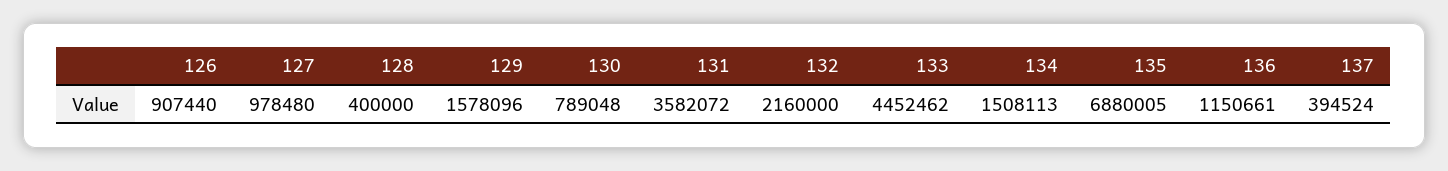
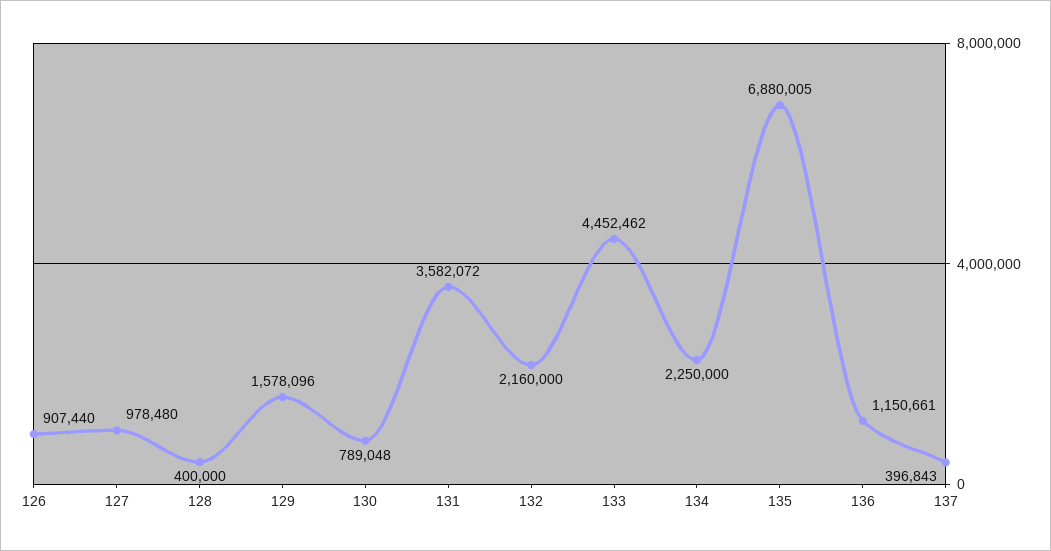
134: 1508113 -> 2250000
137: 394524 -> 396843

